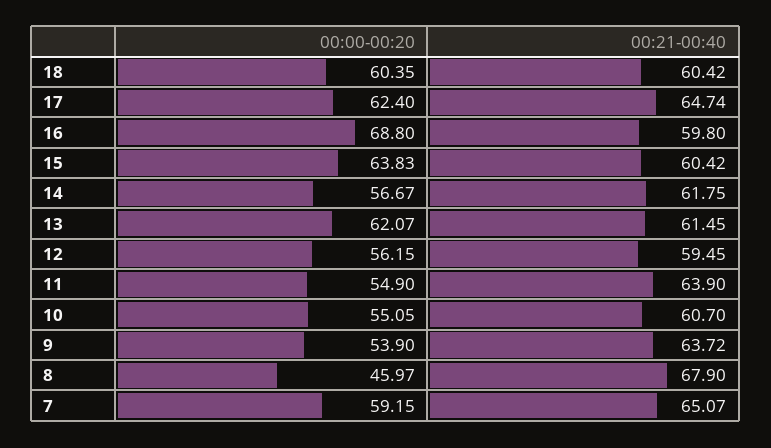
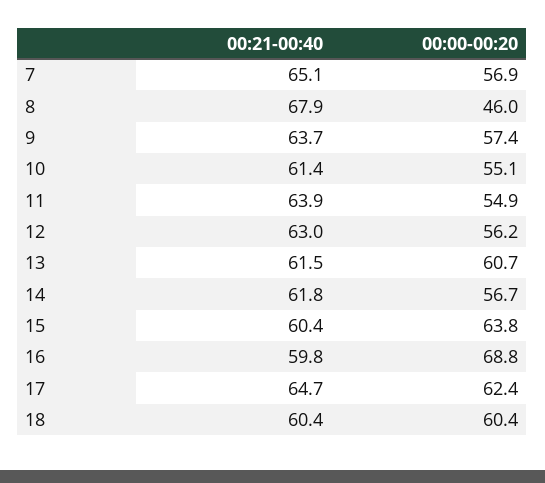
00:00-00:20, 13: 62.07 -> 60.7
00:21-00:40, 12: 59.45 -> 63
00:21-00:40, 10: 60.7 -> 61.4
00:00-00:20, 9: 53.9 -> 57.4
00:00-00:20, 7: 59.15 -> 56.9

